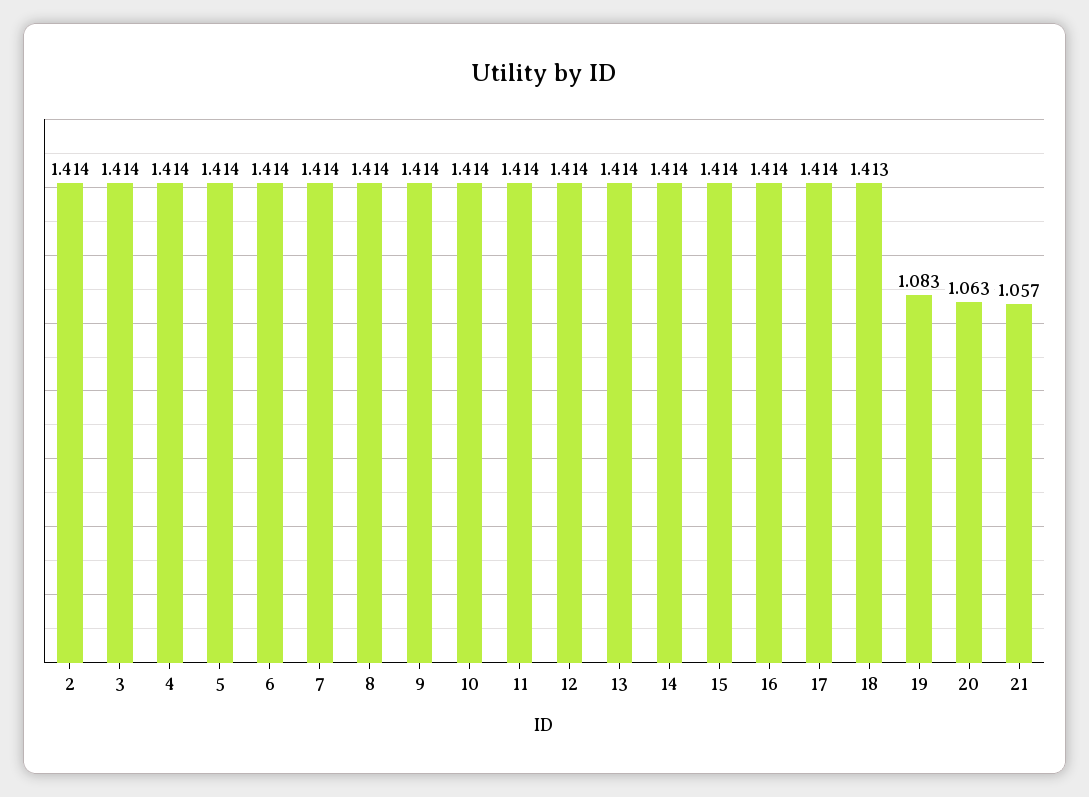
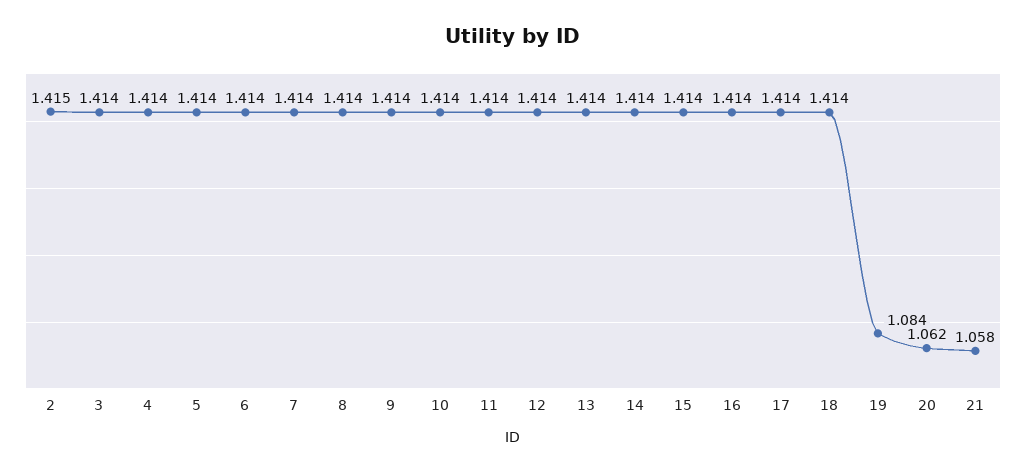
2: 1.414 -> 1.415
18: 1.413 -> 1.414
19: 1.083 -> 1.084
20: 1.063 -> 1.062
21: 1.057 -> 1.058

